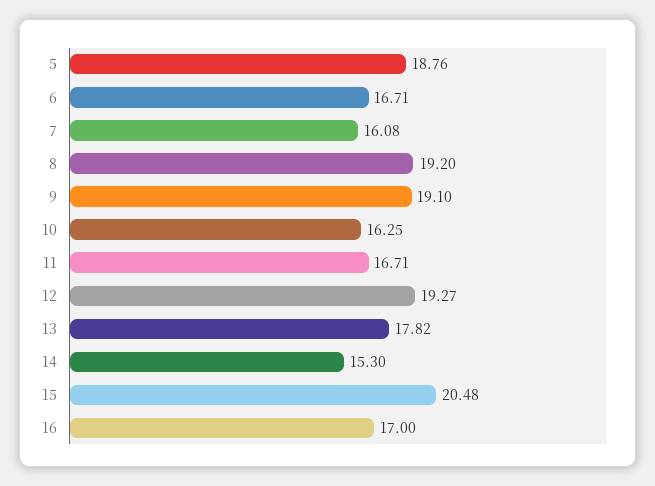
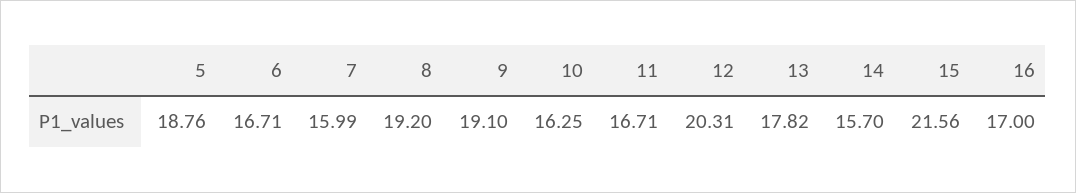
7: 16.08 -> 15.99
12: 19.27 -> 20.31
14: 15.3 -> 15.7
15: 20.48 -> 21.56

